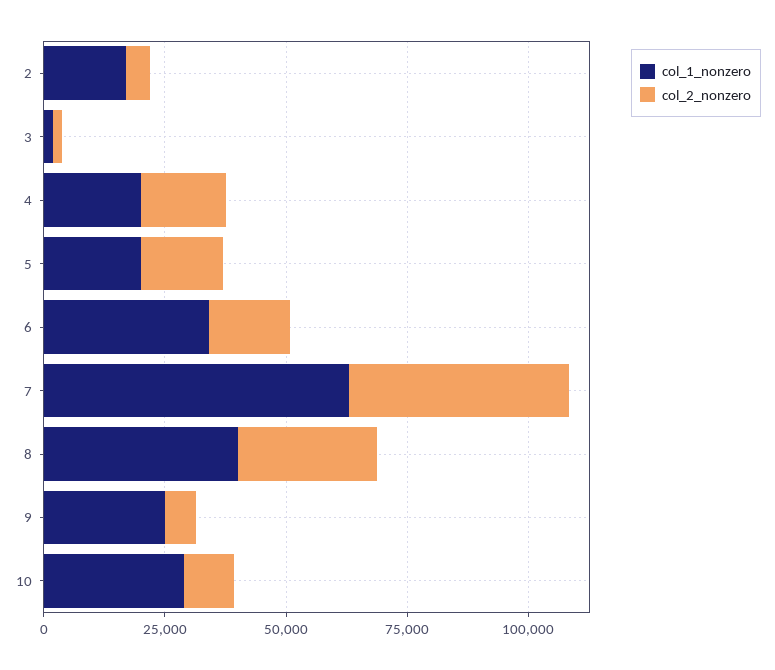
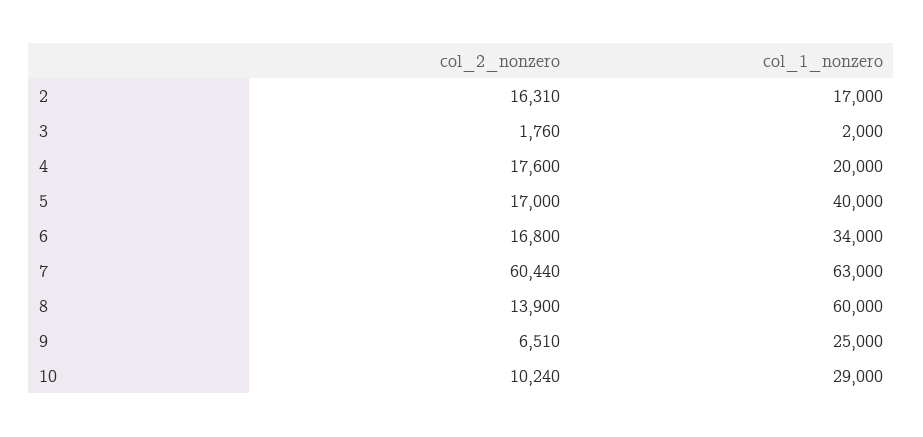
col_2_nonzero, 2: 5000 -> 16310
col_1_nonzero, 5: 20000 -> 40000
col_2_nonzero, 7: 45000 -> 60440
col_1_nonzero, 8: 40000 -> 60000
col_2_nonzero, 8: 30000 -> 13900

